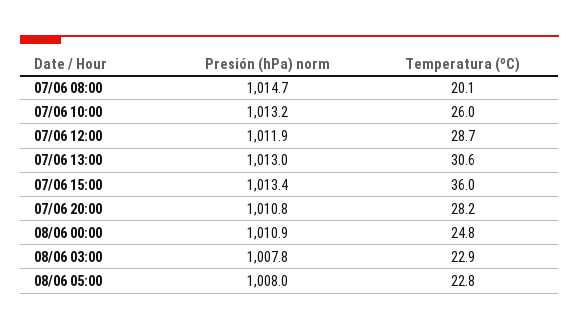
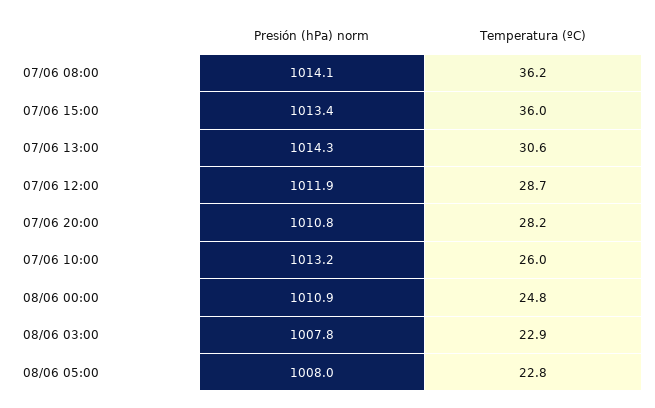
Presión (hPa) norm, 07/06 08:00: 1014.7 -> 1014.1
Temperatura (ºC), 07/06 08:00: 20.1 -> 36.2
Presión (hPa) norm, 07/06 13:00: 1013 -> 1014.3

